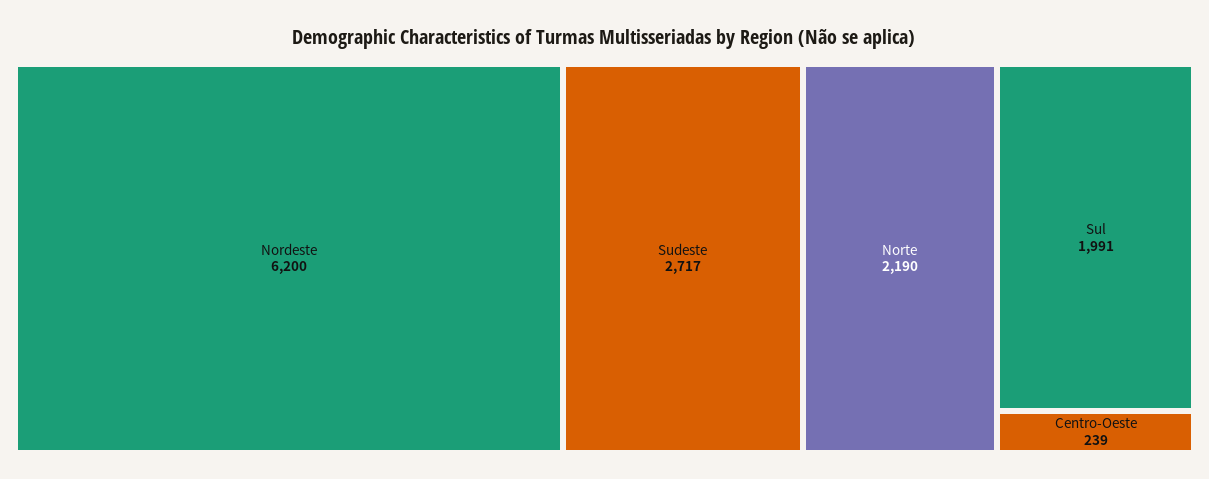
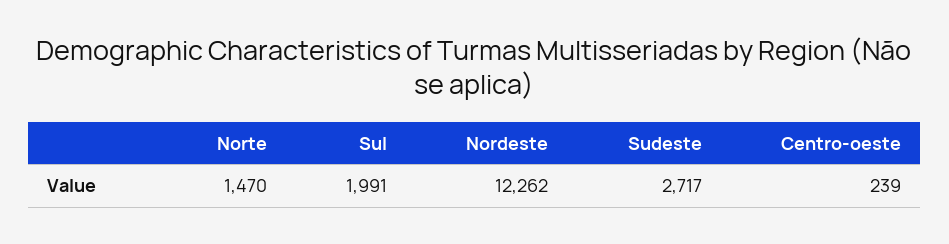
Nordeste: 6200 -> 12262
Norte: 2190 -> 1470

